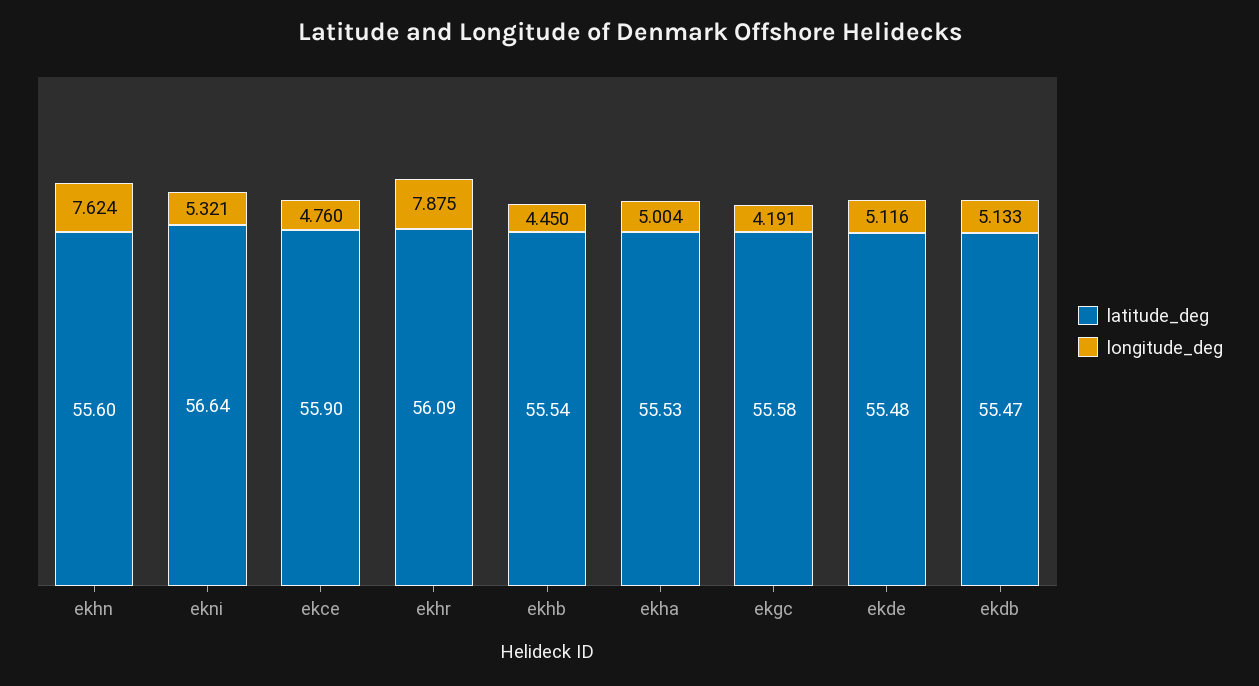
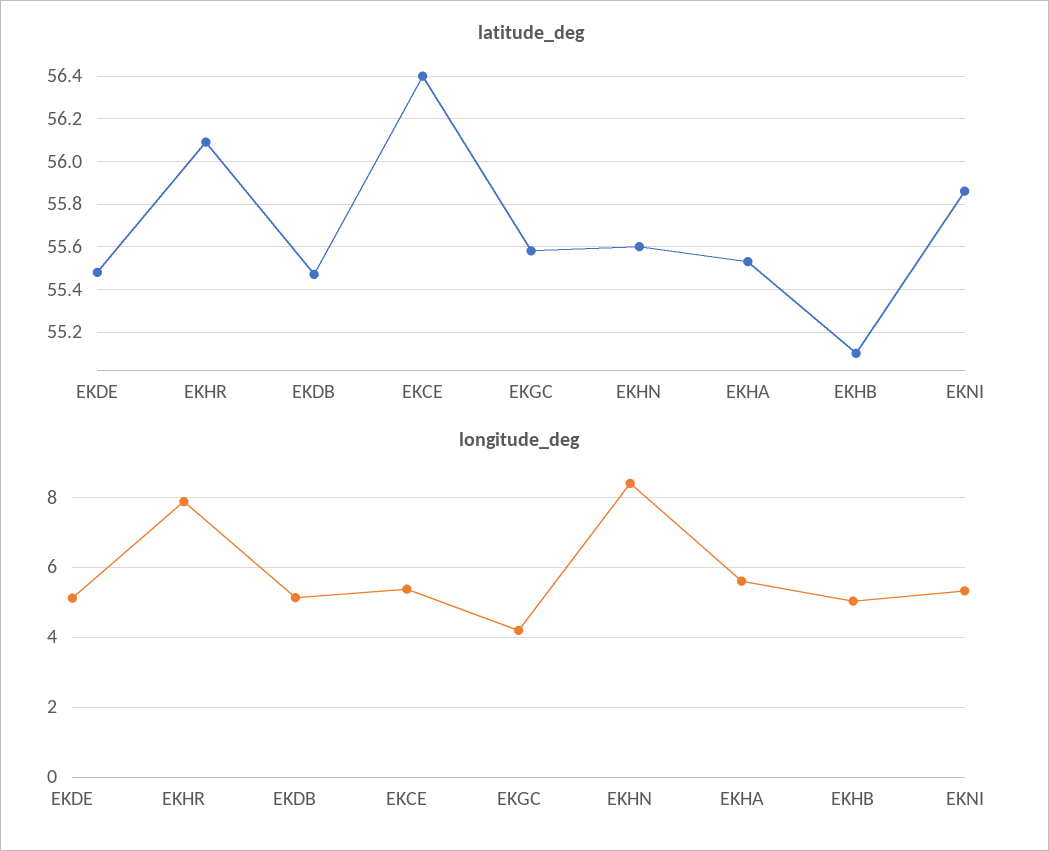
longitude_deg, ekhn: 7.624 -> 8.4
latitude_deg, ekni: 56.64 -> 55.85
latitude_deg, ekce: 55.9 -> 56.4
longitude_deg, ekce: 4.76 -> 5.4
latitude_deg, ekhb: 55.54 -> 55.1
longitude_deg, ekhb: 4.45 -> 5
longitude_deg, ekha: 5.004 -> 5.6

